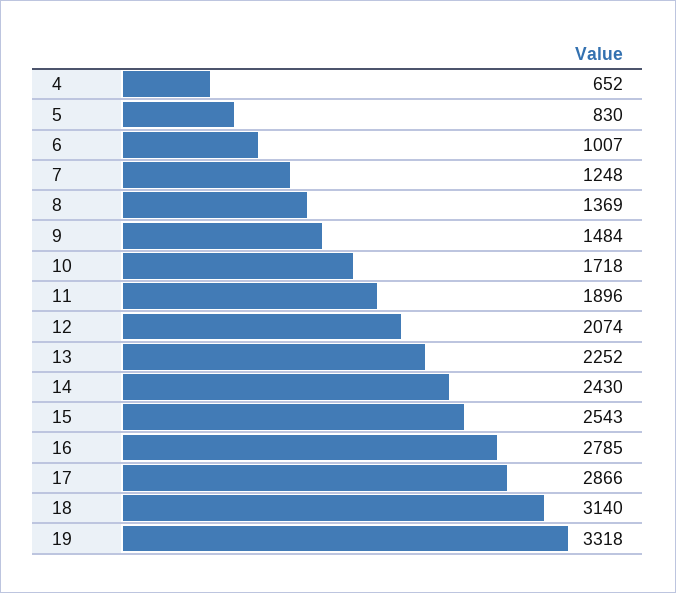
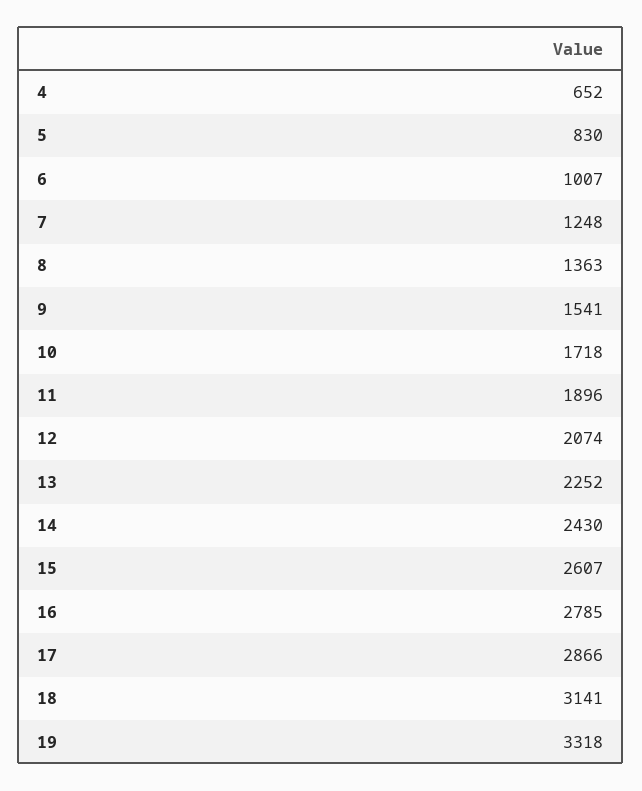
8: 1369 -> 1363
9: 1484 -> 1541
15: 2543 -> 2607
18: 3140 -> 3141

